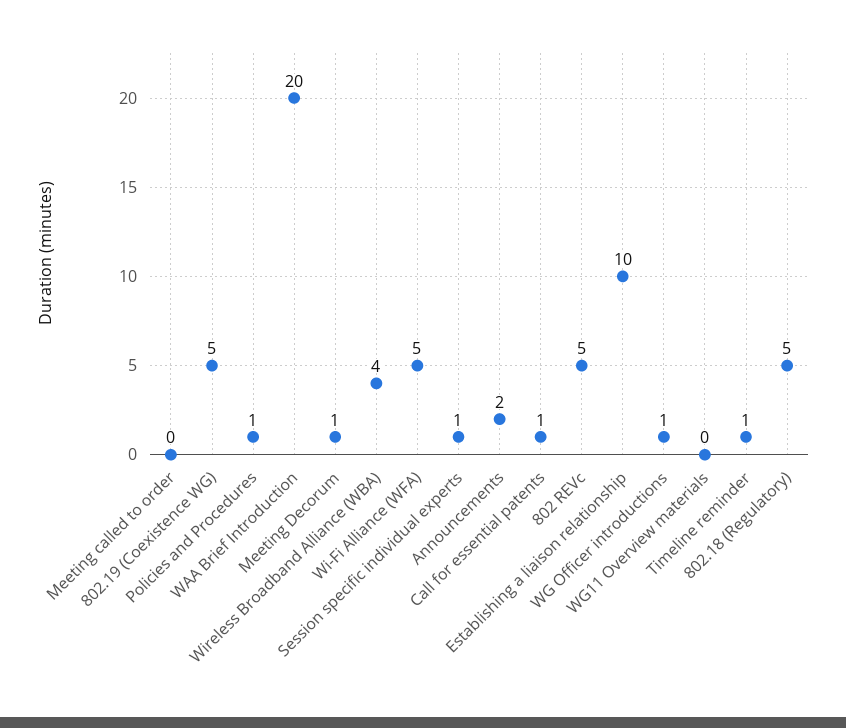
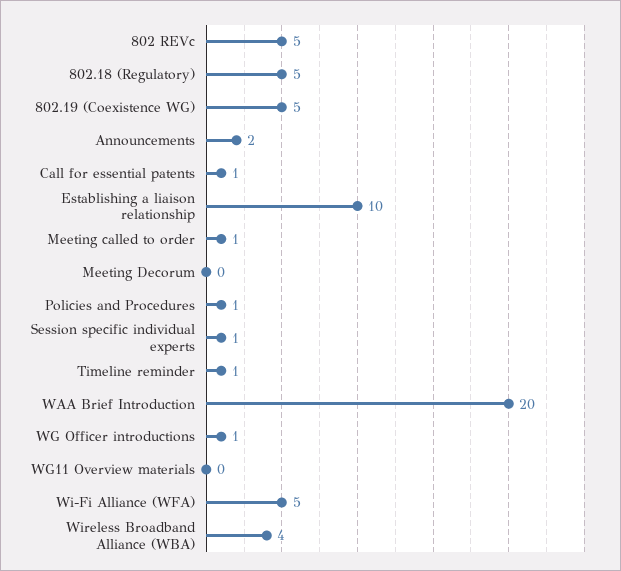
Meeting called to order: 0 -> 1
Meeting Decorum: 1 -> 0

